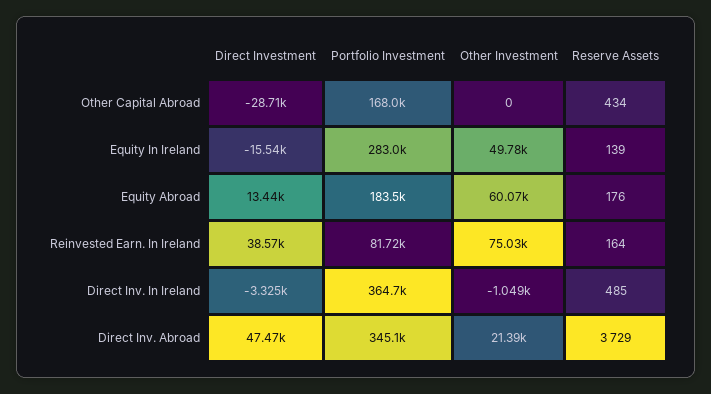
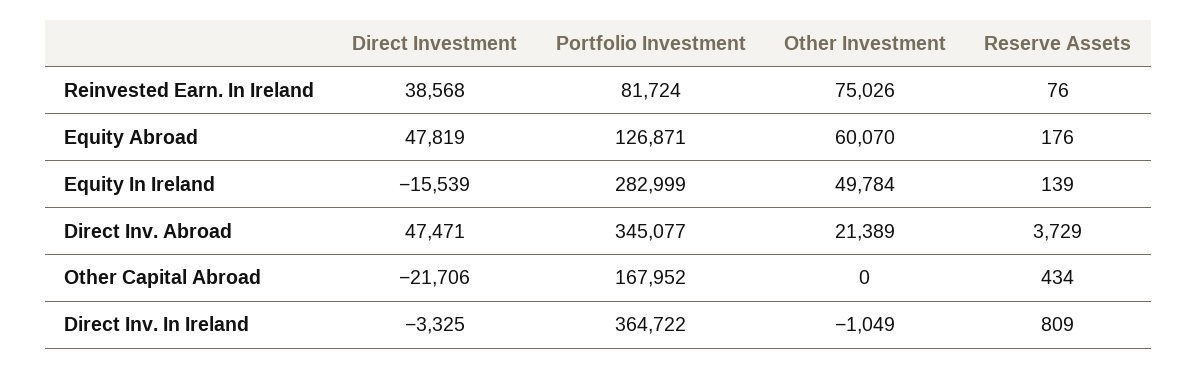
Direct Investment, Other Capital Abroad: -28710 -> -21706
Direct Investment, Equity Abroad: 13440 -> 47819
Portfolio Investment, Equity Abroad: 183500 -> 126871
Reserve Assets, Reinvested Earn. In Ireland: 164 -> 76
Reserve Assets, Direct Inv. In Ireland: 485 -> 809

